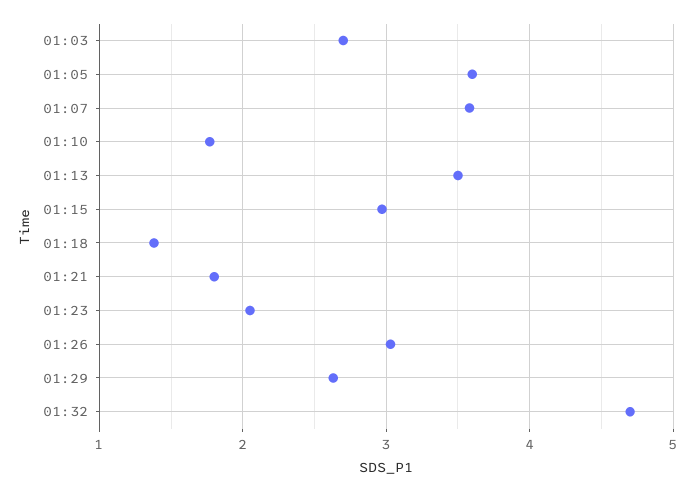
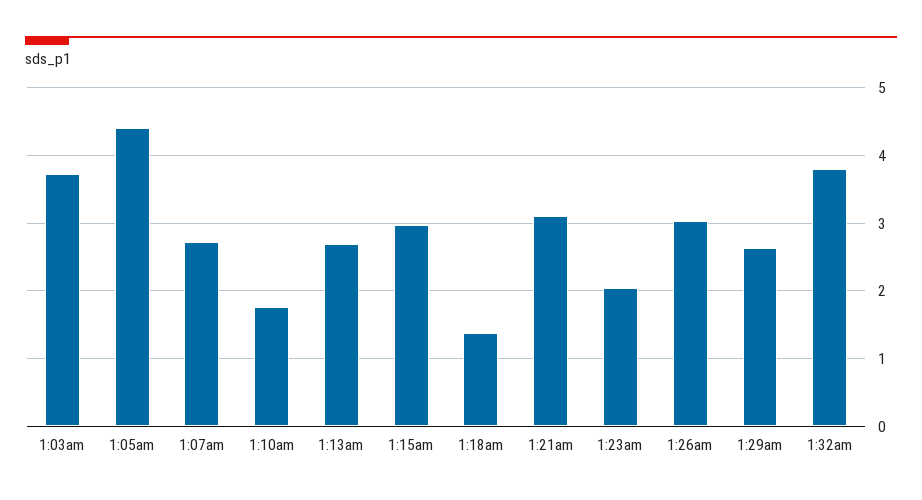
01:03: 2.7 -> 3.7
01:05: 3.6 -> 4.4
01:07: 3.6 -> 2.7
01:13: 3.5 -> 2.7
01:21: 1.8 -> 3.1
01:32: 4.7 -> 3.8

